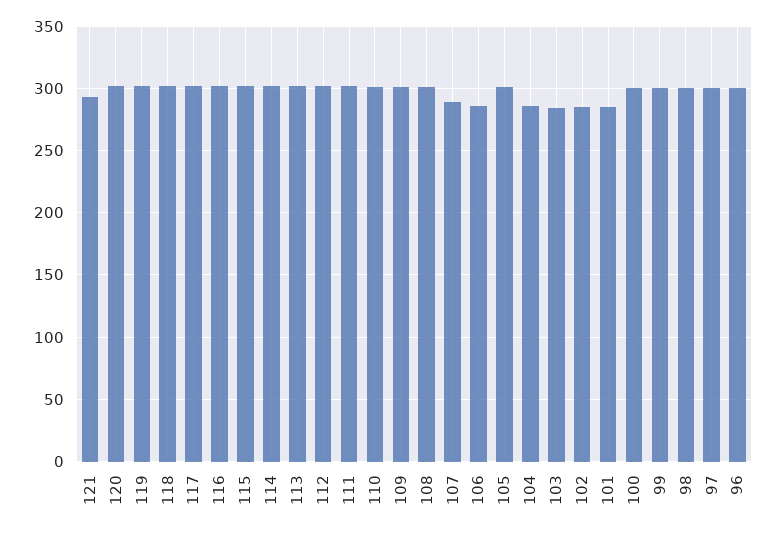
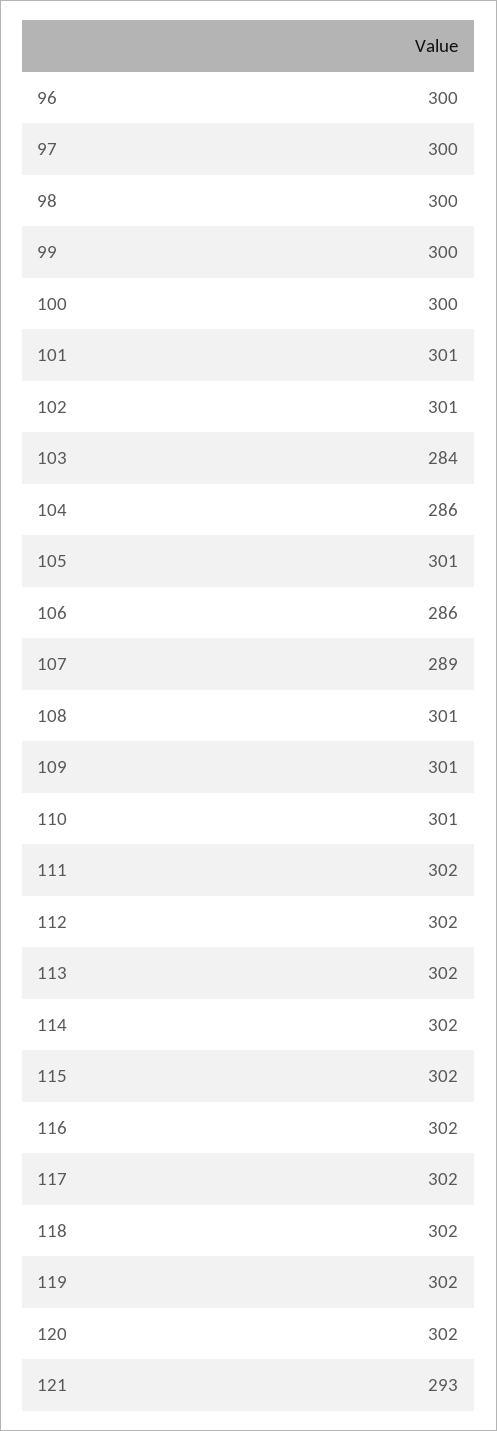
102: 285 -> 301
101: 285 -> 301

